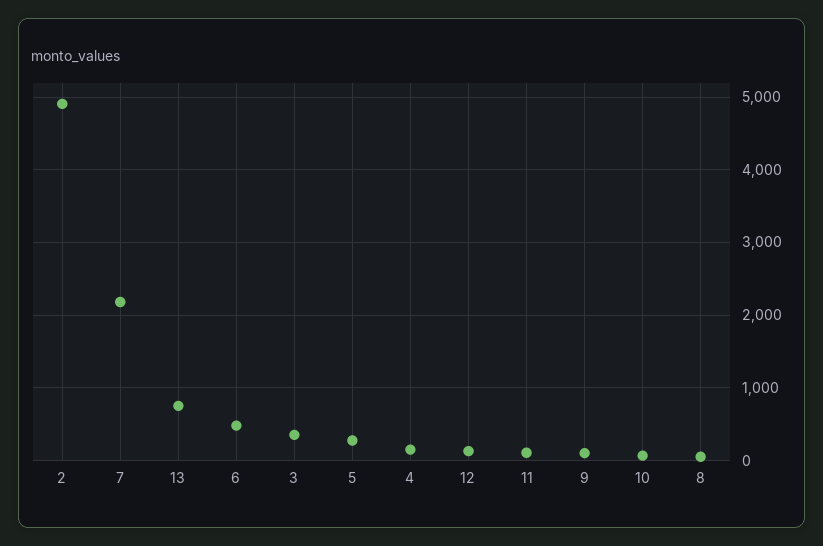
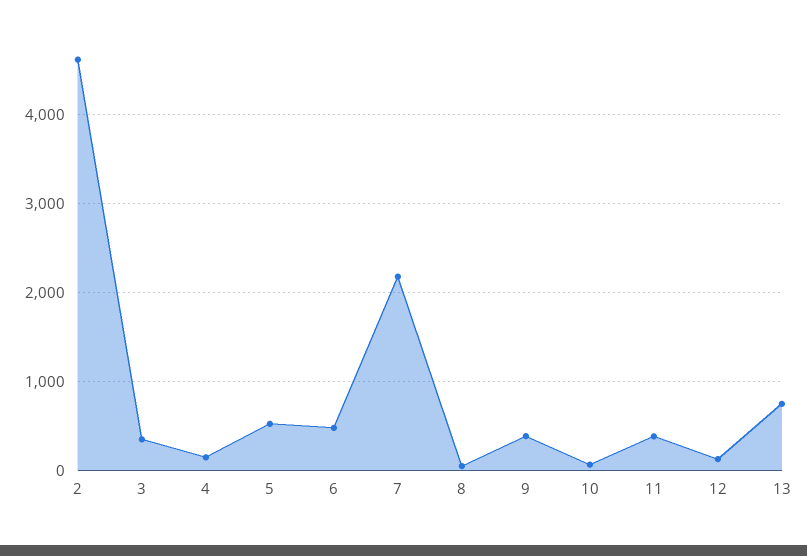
2: 4900 -> 4600
5: 300 -> 500
11: 100 -> 400
9: 100 -> 400

